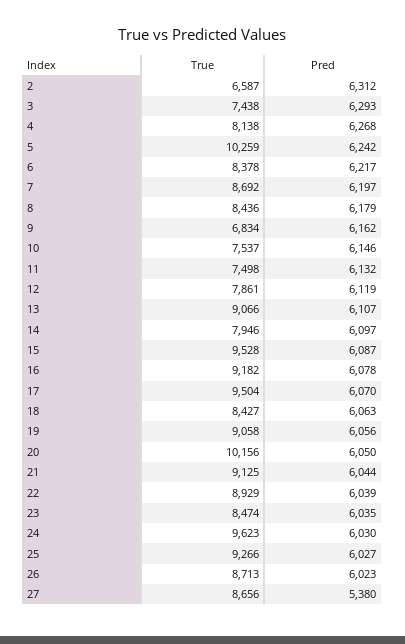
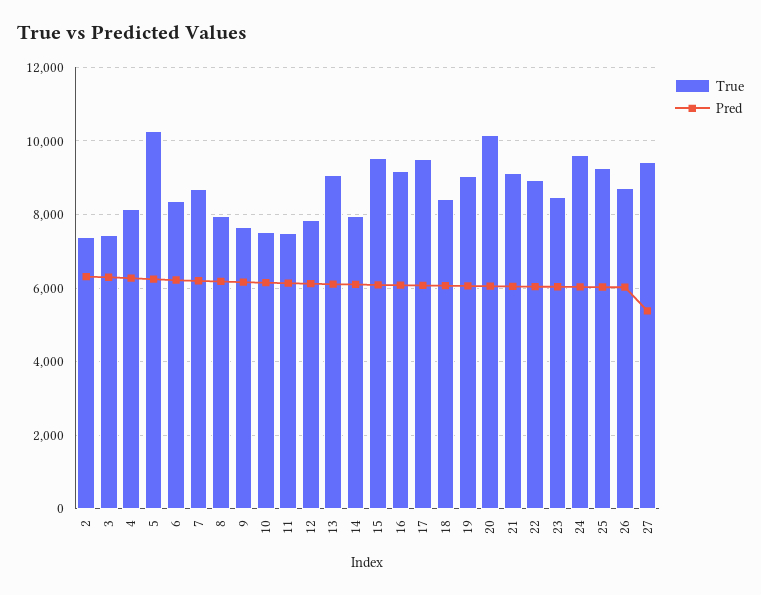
True, 2: 6587 -> 7400
True, 8: 8436 -> 8000
True, 9: 6834 -> 7600
True, 27: 8656 -> 9400

